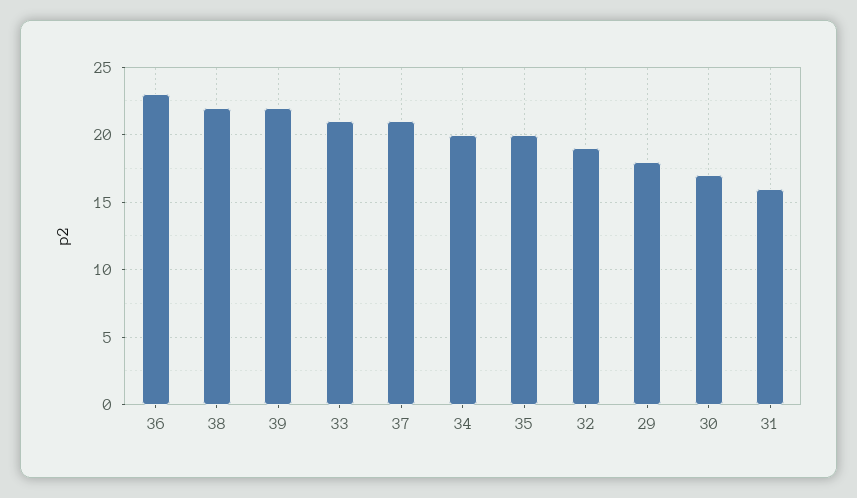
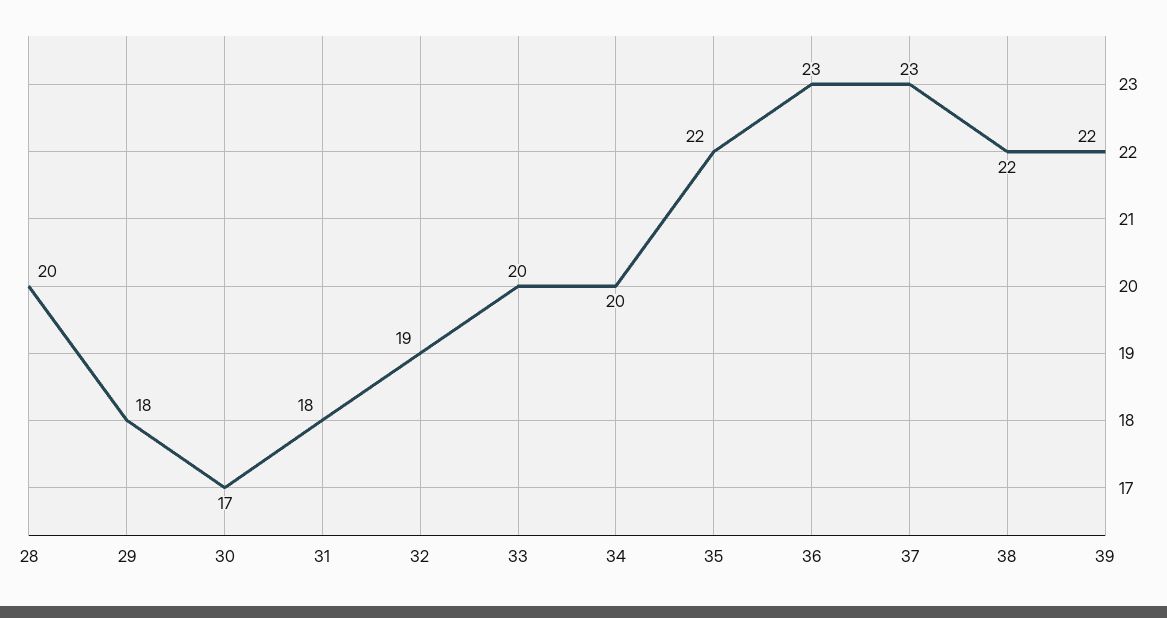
33: 21 -> 20
37: 21 -> 23
35: 20 -> 22
31: 16 -> 18
28: none -> 20

